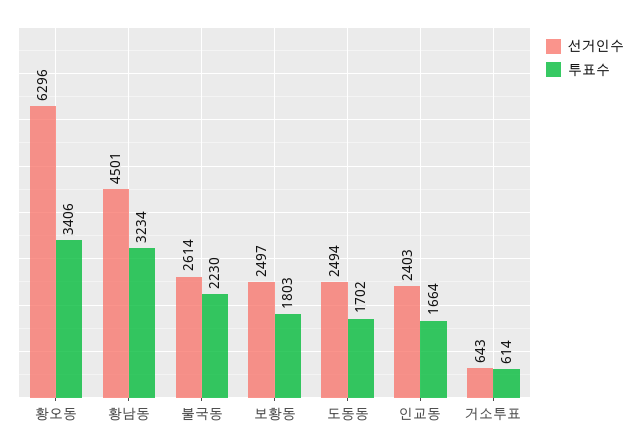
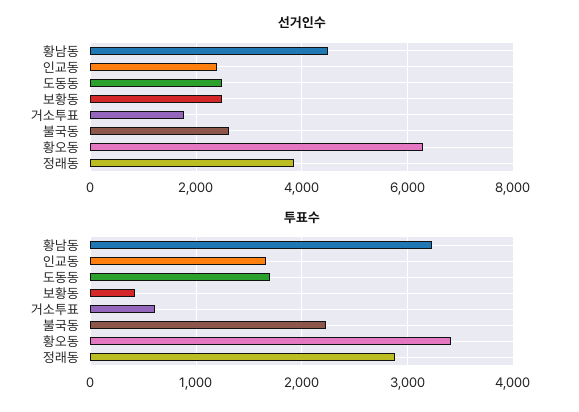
투표수, 보황동: 1803 -> 400
선거인수, 거소투표: 643 -> 1800
선거인수, 정래동: none -> 3800
투표수, 정래동: none -> 2900

